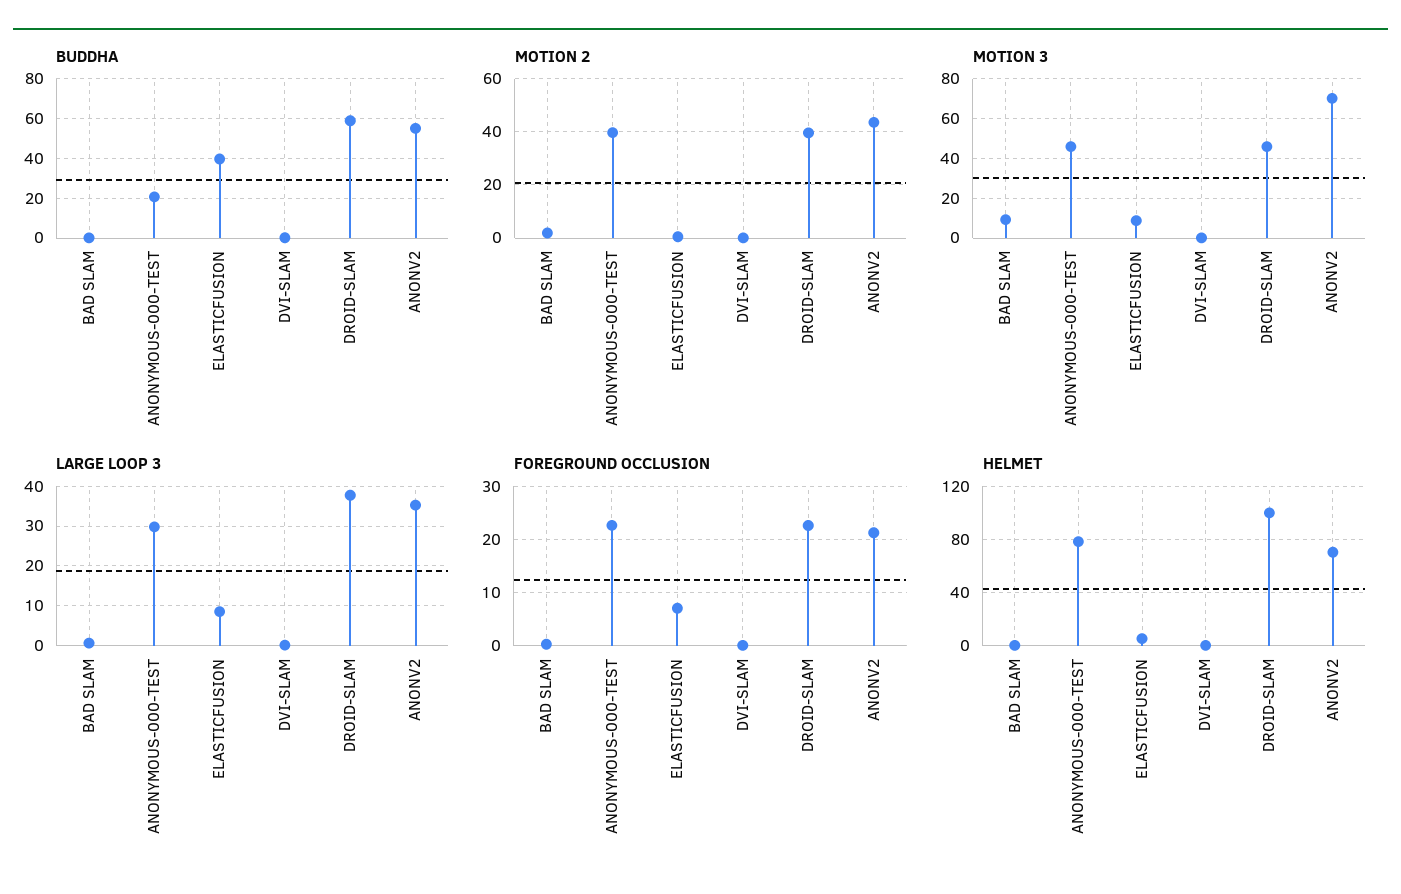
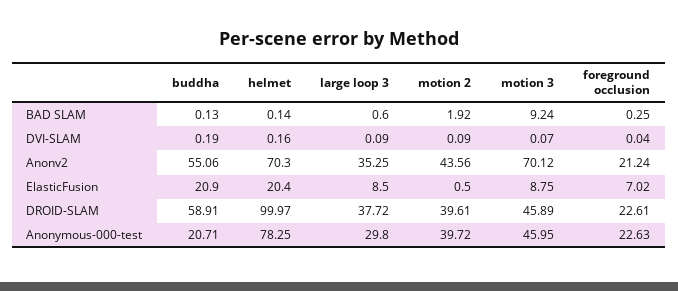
BUDDHA, ELASTICFUSION: 40 -> 20.9
HELMET, ELASTICFUSION: 5 -> 20.4

